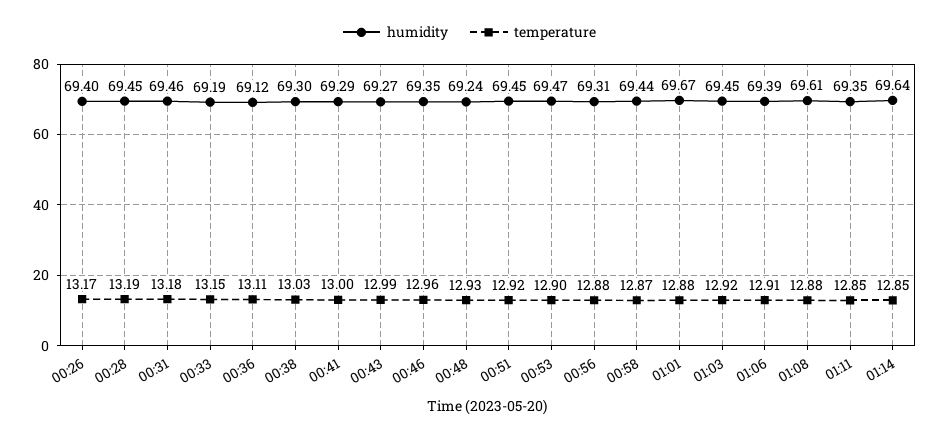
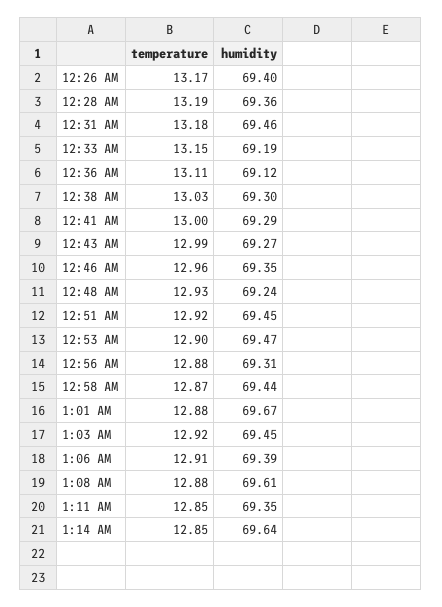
humidity, 00:28: 69.45 -> 69.36

